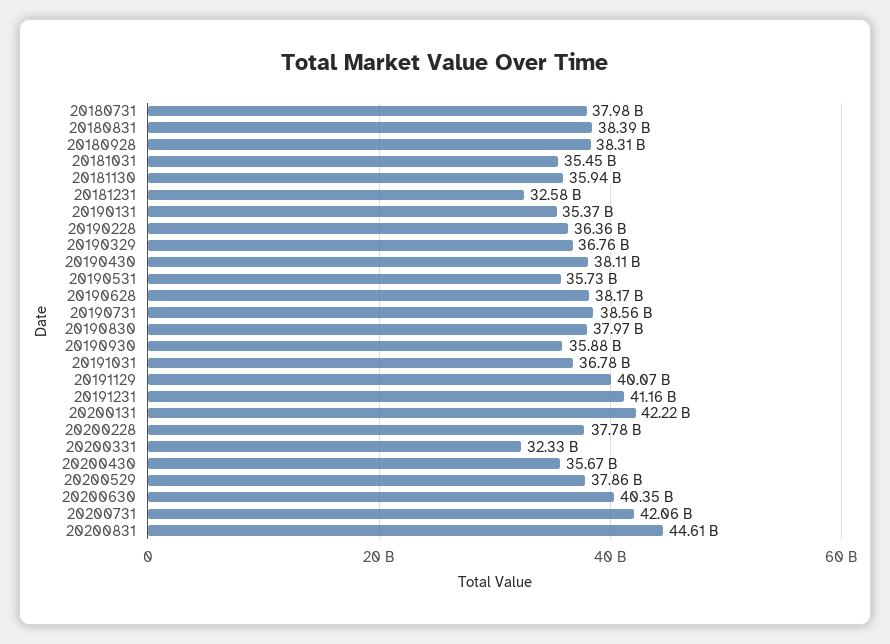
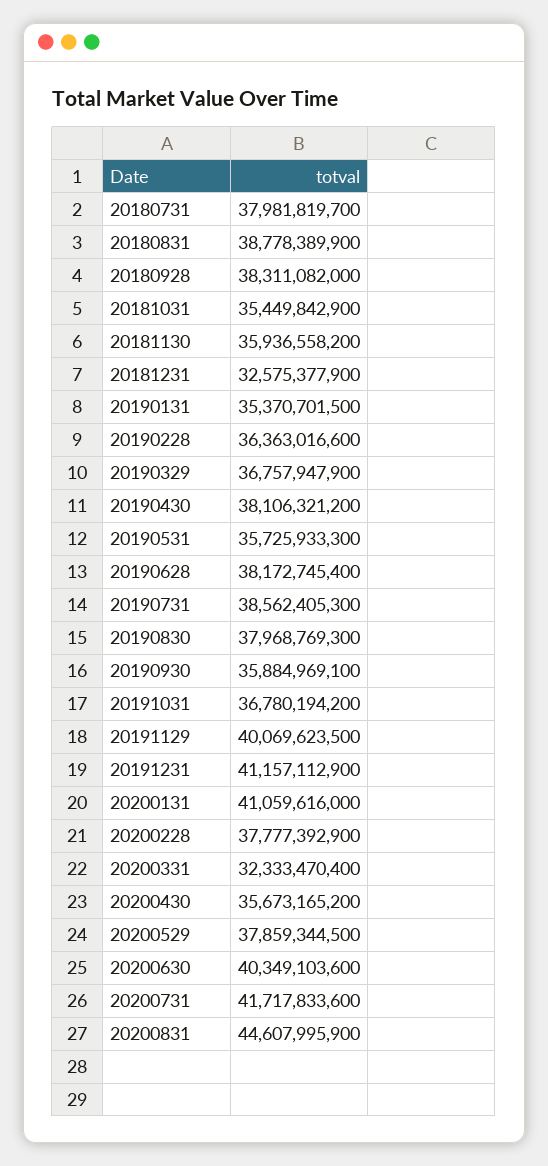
20180831: 38390000000 -> 38778389900
20200131: 42220000000 -> 41059616000
20200731: 42060000000 -> 41717833600

